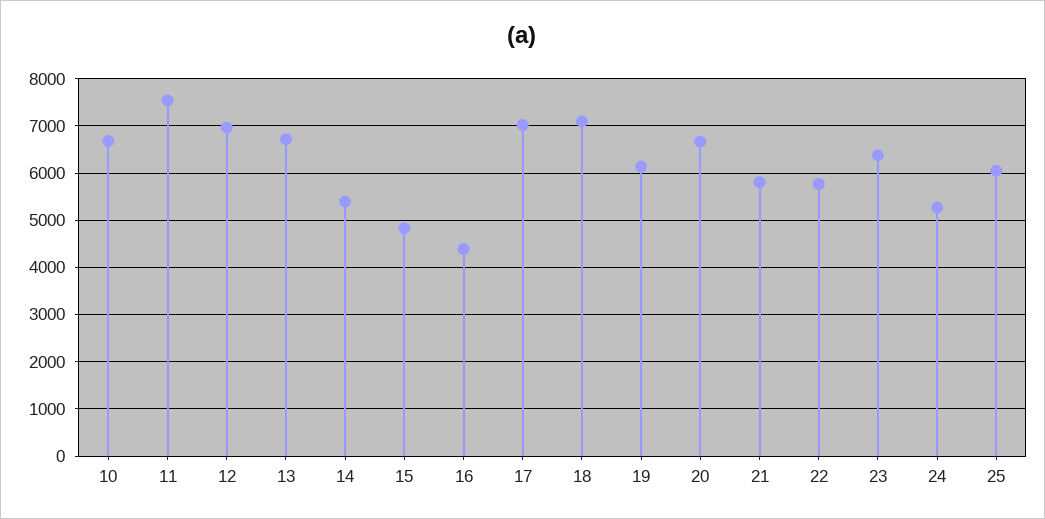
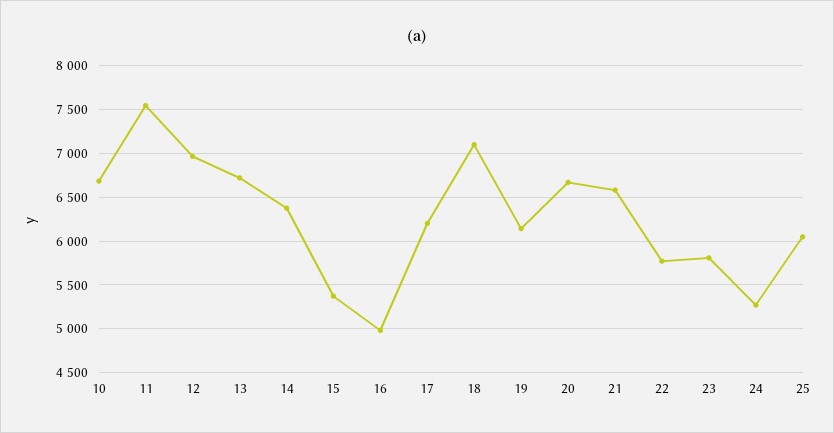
14: 5400 -> 6400
15: 4800 -> 5400
16: 4400 -> 5000
17: 7000 -> 6200
21: 5800 -> 6600
23: 6400 -> 5800

